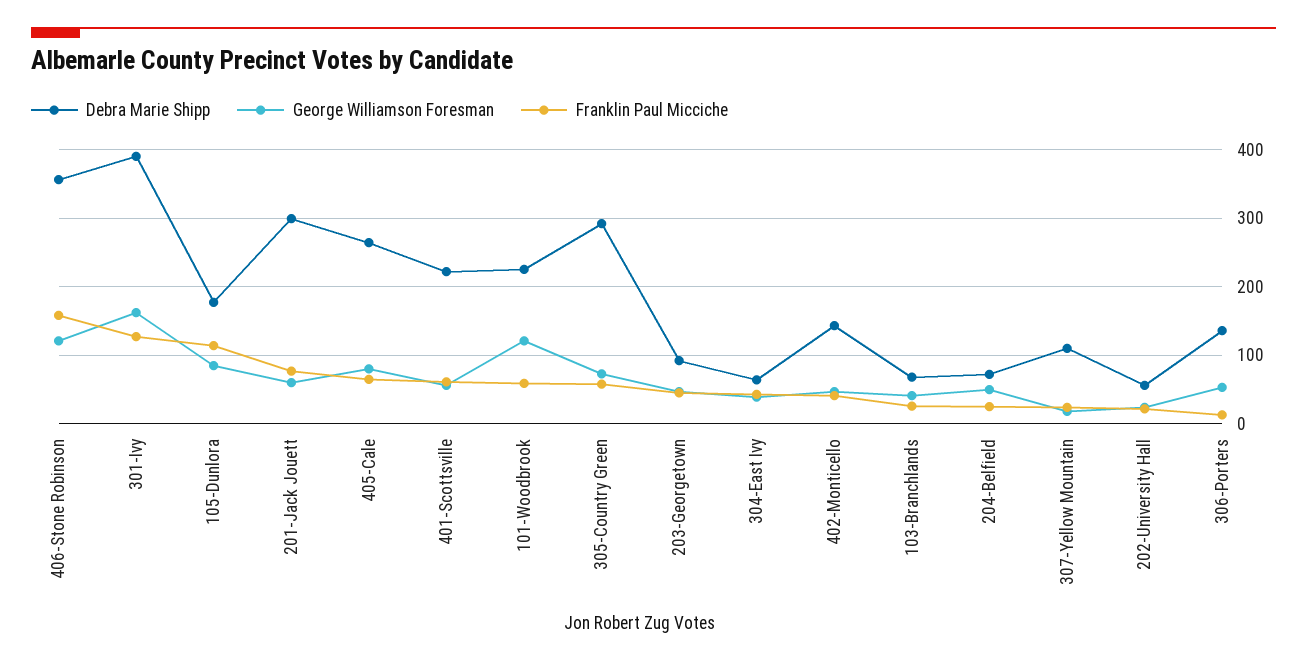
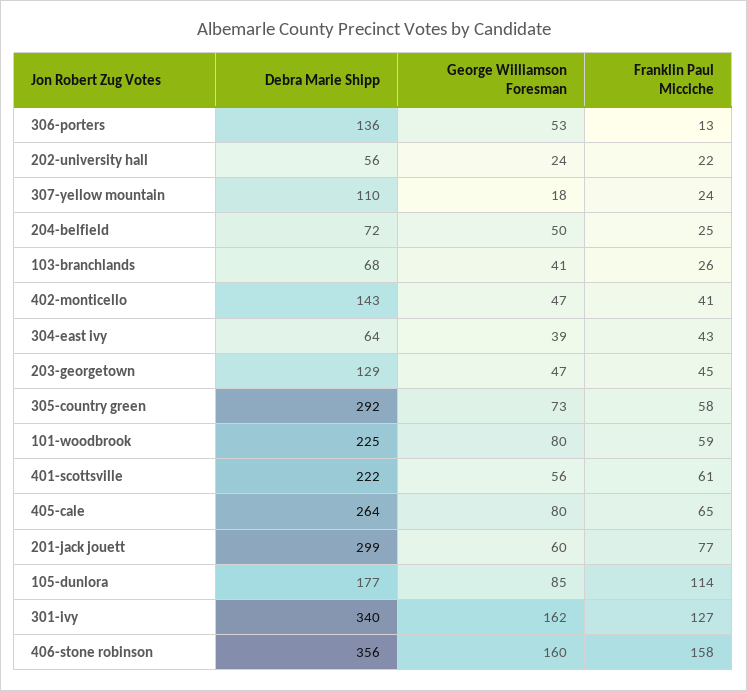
George Williamson Foresman, 406-Stone Robinson: 120 -> 160
Debra Marie Shipp, 301-Ivy: 390 -> 340
George Williamson Foresman, 101-Woodbrook: 120 -> 80
Debra Marie Shipp, 203-Georgetown: 90 -> 129

